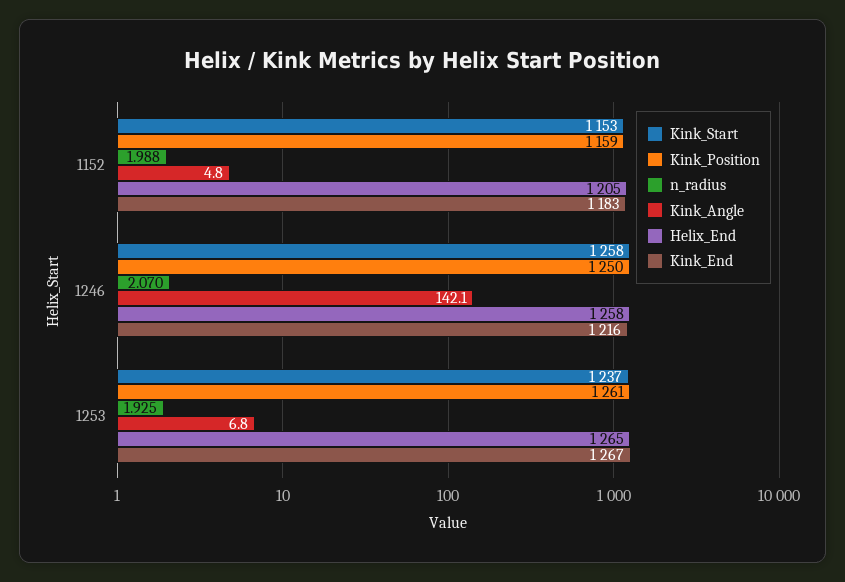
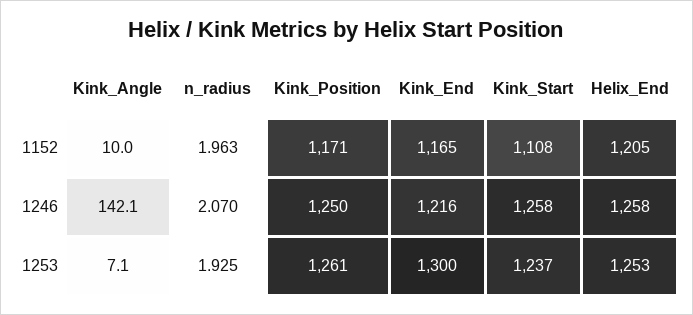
Kink_Start, 1152: 1153 -> 1108
Kink_Position, 1152: 1159 -> 1171
n_radius, 1152: 1.988 -> 1.963
Kink_Angle, 1152: 4.8 -> 10
Kink_End, 1152: 1183 -> 1165
Kink_Angle, 1253: 6.8 -> 7.1
Helix_End, 1253: 1265 -> 1253
Kink_End, 1253: 1267 -> 1300

